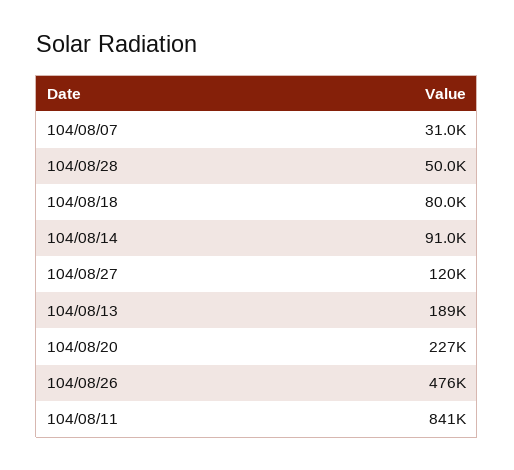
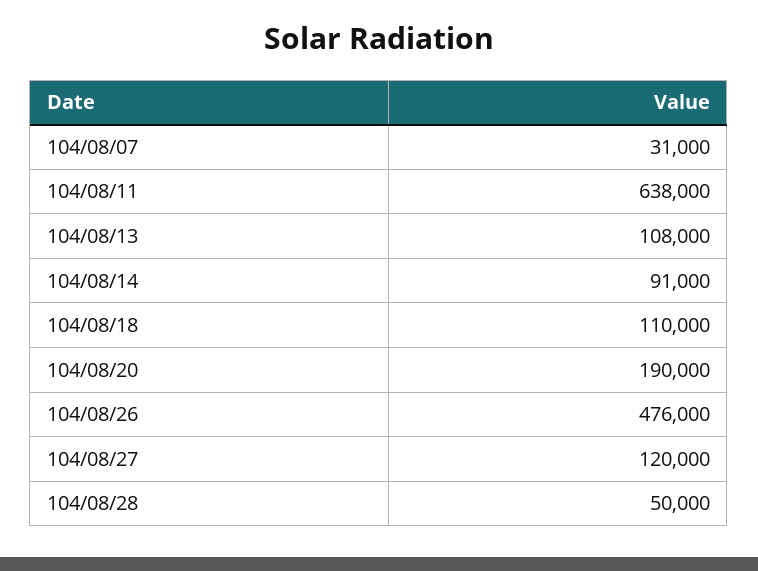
104/08/18: 80000 -> 110000
104/08/13: 189000 -> 108000
104/08/20: 227000 -> 190000
104/08/11: 841000 -> 638000

